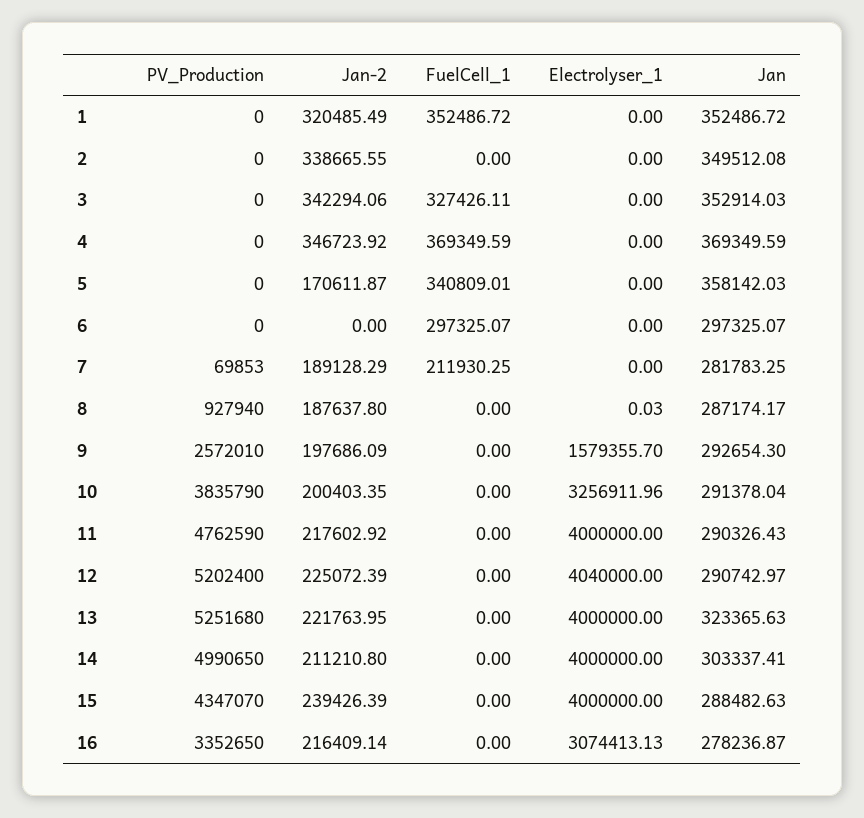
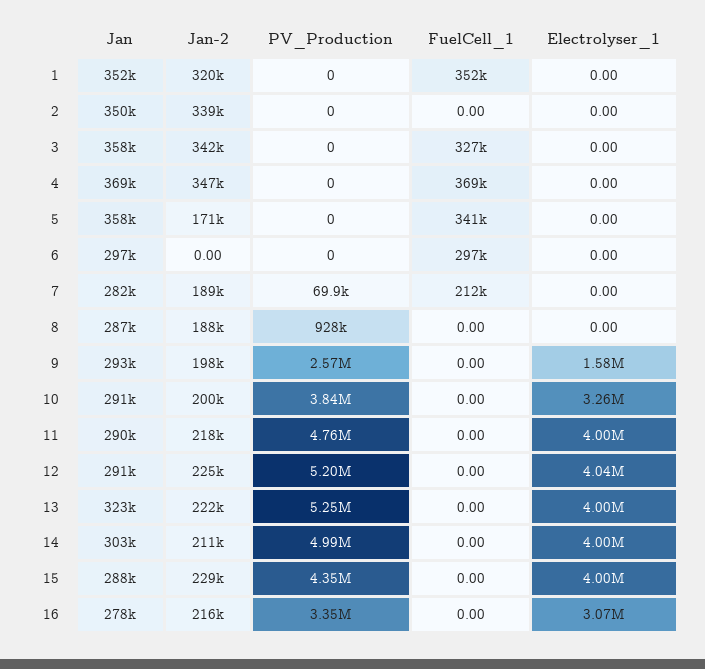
Jan, 3: 352914.03 -> 358000
Electrolyser_1, 8: 0.03 -> 0
Jan-2, 15: 239426.39 -> 229000

